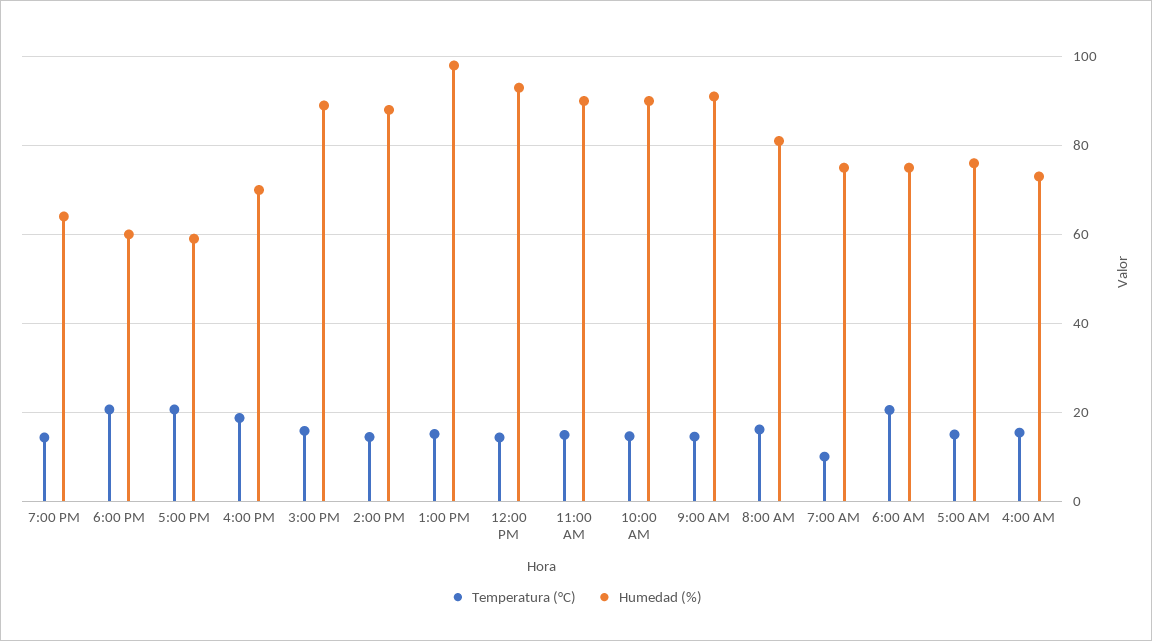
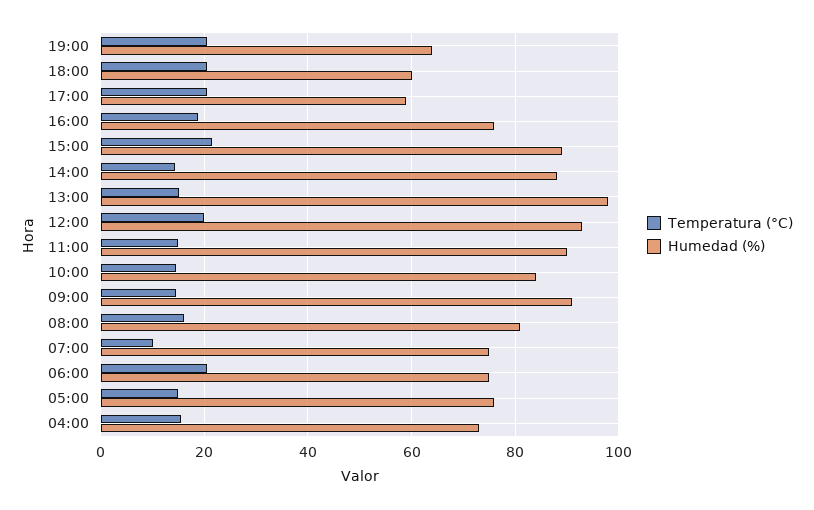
Temperatura (°C), 7:00 PM: 14 -> 20
Humedad (%), 4:00 PM: 70 -> 76
Temperatura (°C), 3:00 PM: 16 -> 22
Temperatura (°C), 12:00 PM: 14 -> 20
Humedad (%), 10:00 AM: 90 -> 84

